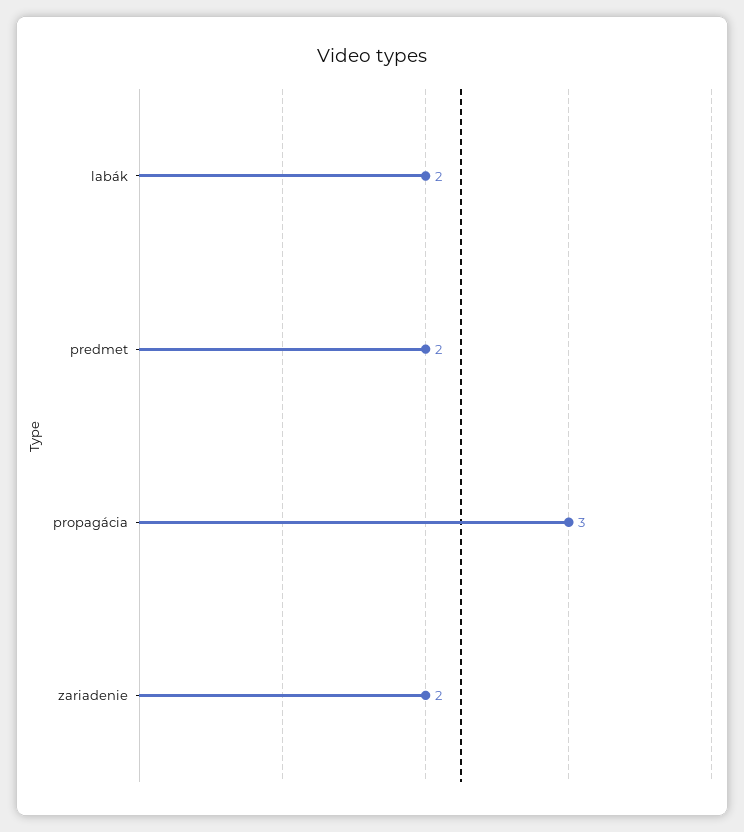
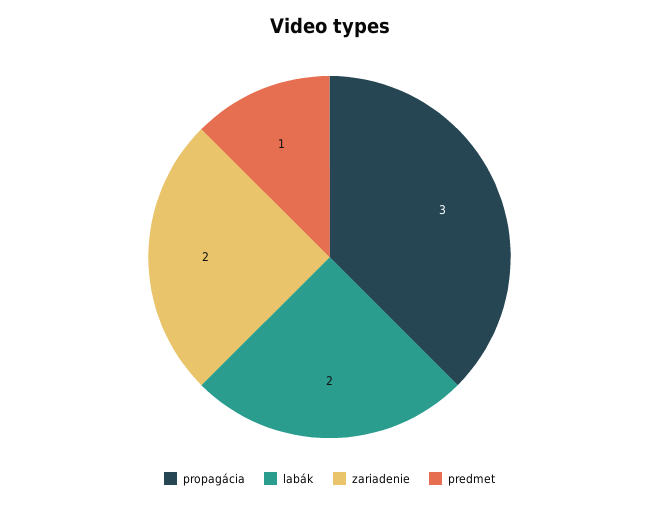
predmet: 2 -> 1

